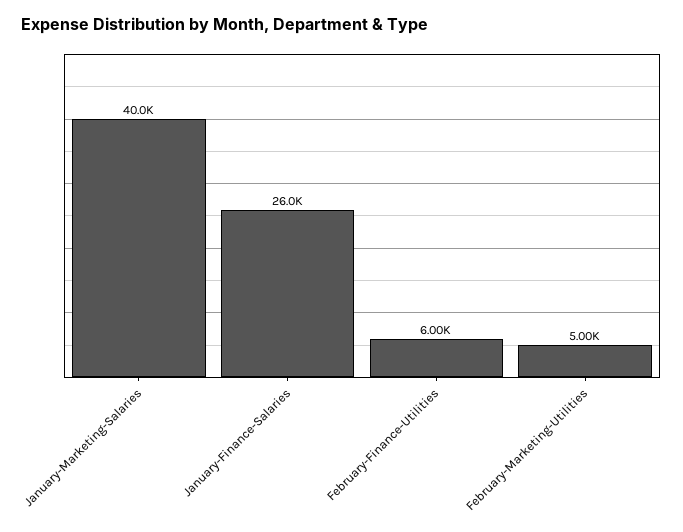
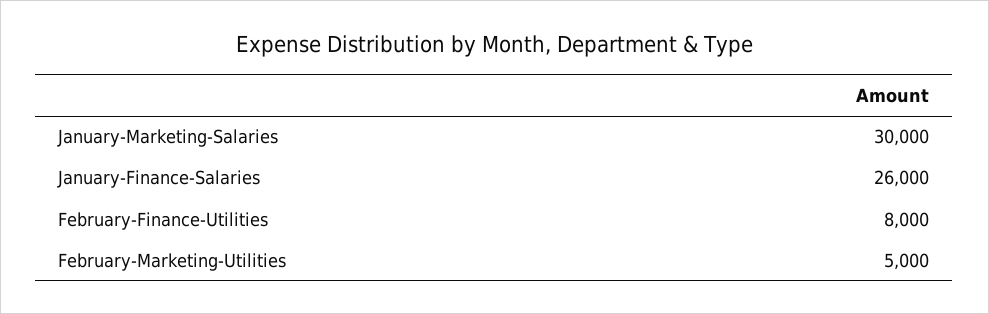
January-Marketing-Salaries: 40000 -> 30000
February-Finance-Utilities: 6000 -> 8000

